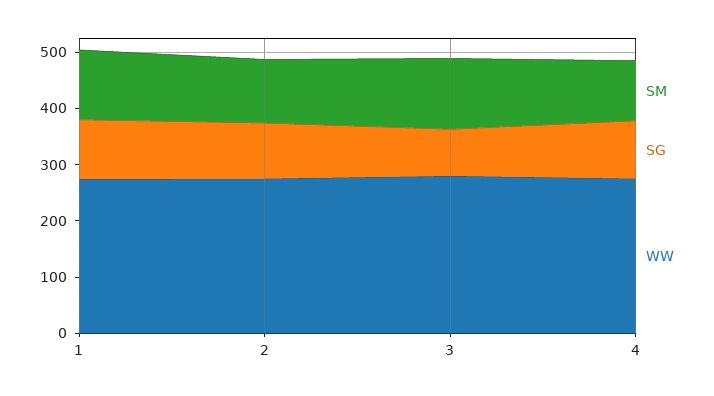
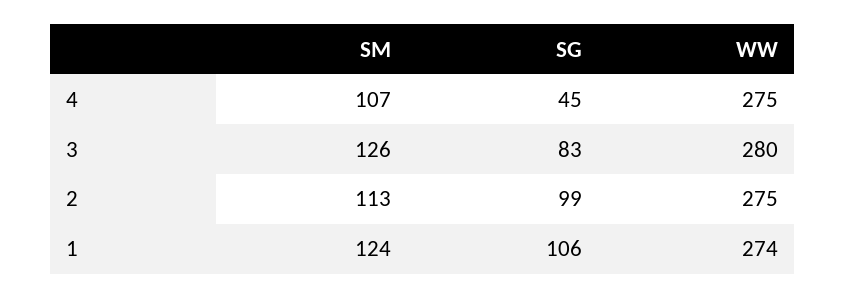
SG, 4: 100 -> 45

